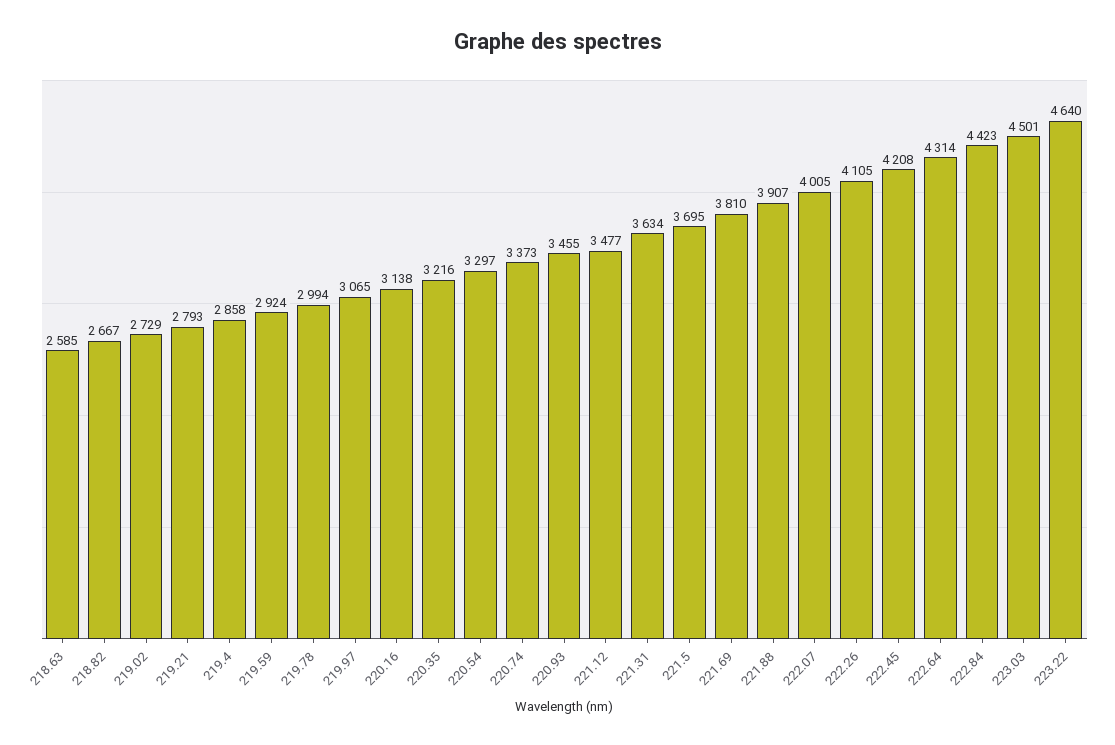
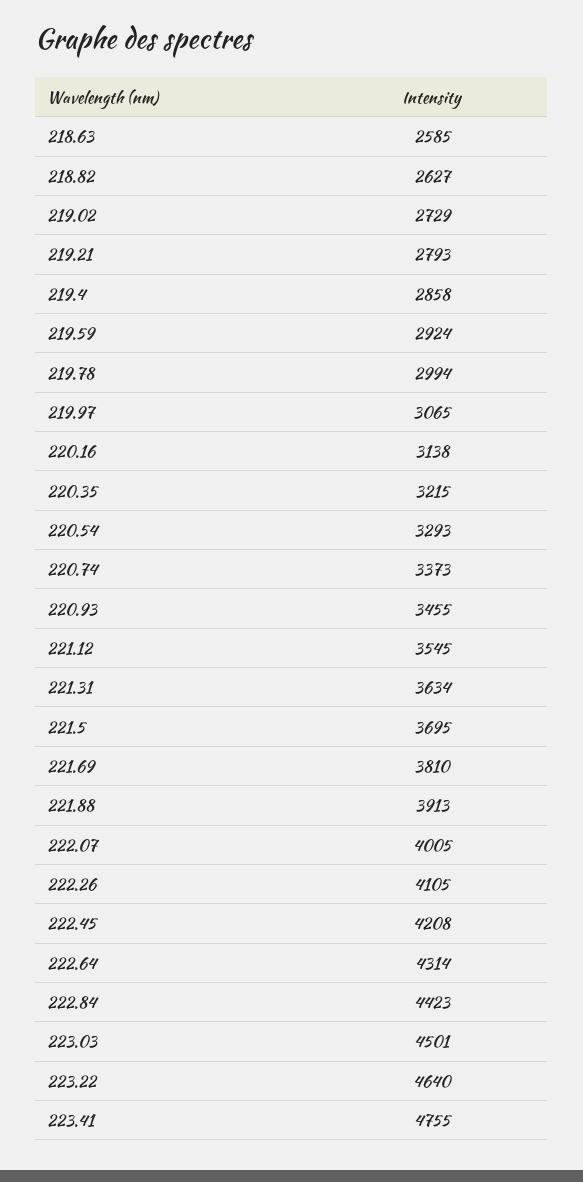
218.82: 2667 -> 2627
220.35: 3216 -> 3215
220.54: 3297 -> 3293
221.12: 3477 -> 3545
221.88: 3907 -> 3913
223.41: none -> 4755

